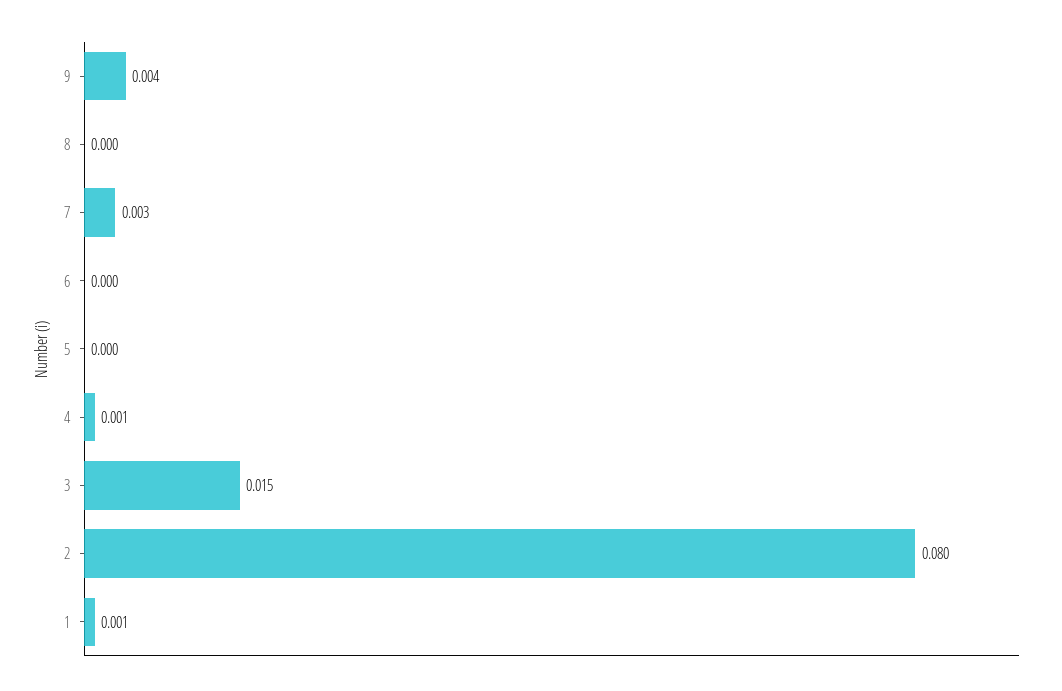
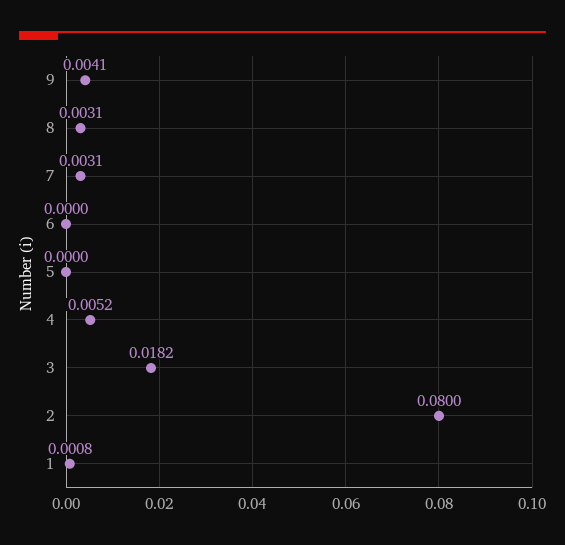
8: 0 -> 0.0031
4: 0.001 -> 0.0052
3: 0.015 -> 0.0182

